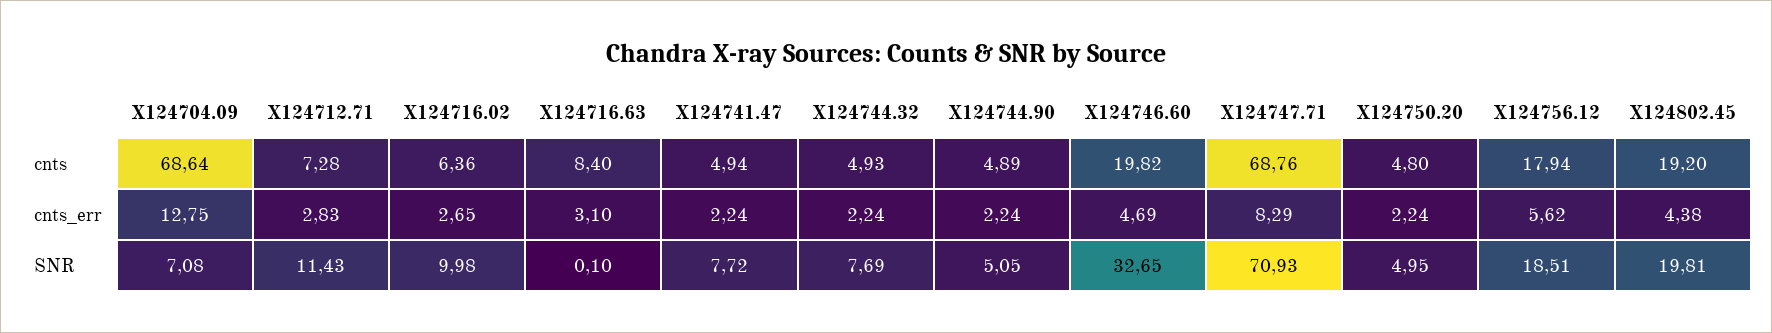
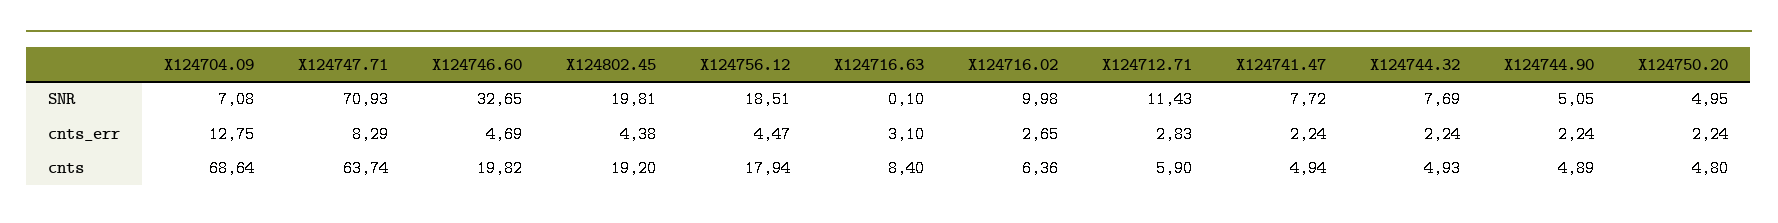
X124712.71, cnts: 7.28 -> 5.9
X124747.71, cnts: 68.76 -> 63.74
X124756.12, cnts_err: 5.62 -> 4.47

